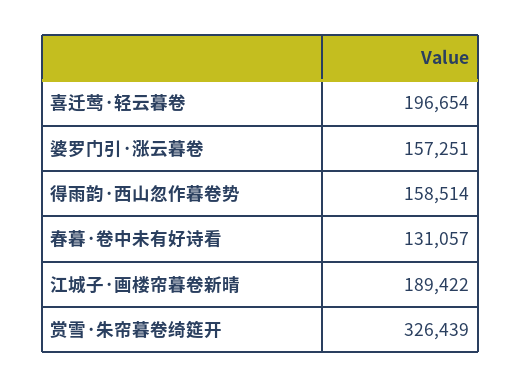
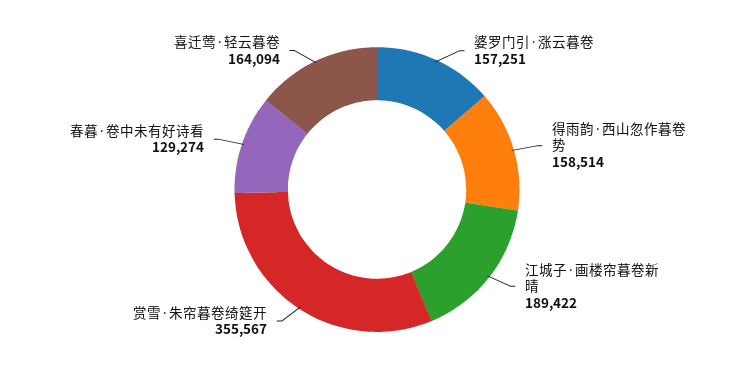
喜迁莺·轻云暮卷: 196654 -> 164094
春暮·卷中未有好诗看: 131057 -> 129274
赏雪·朱帘暮卷绮筵开: 326439 -> 355567

